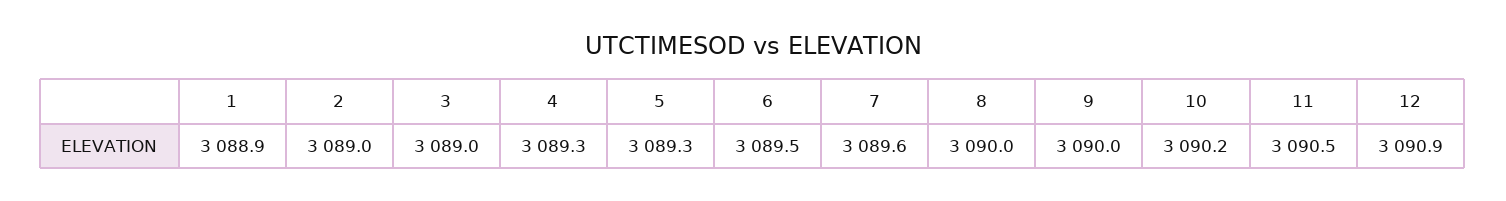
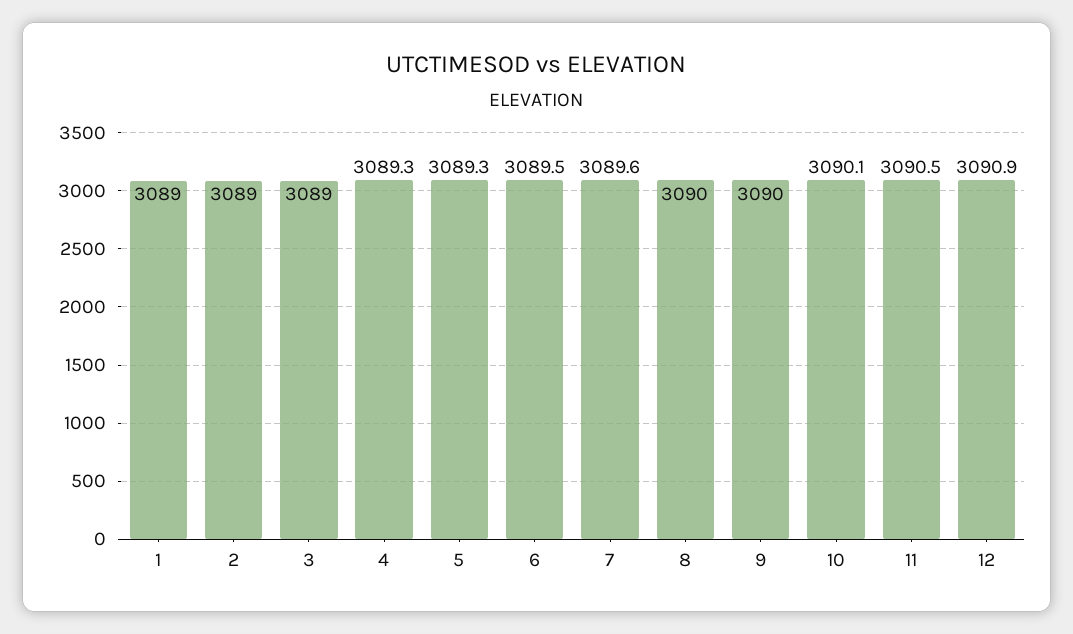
1: 3088.9 -> 3089
10: 3090.2 -> 3090.1

